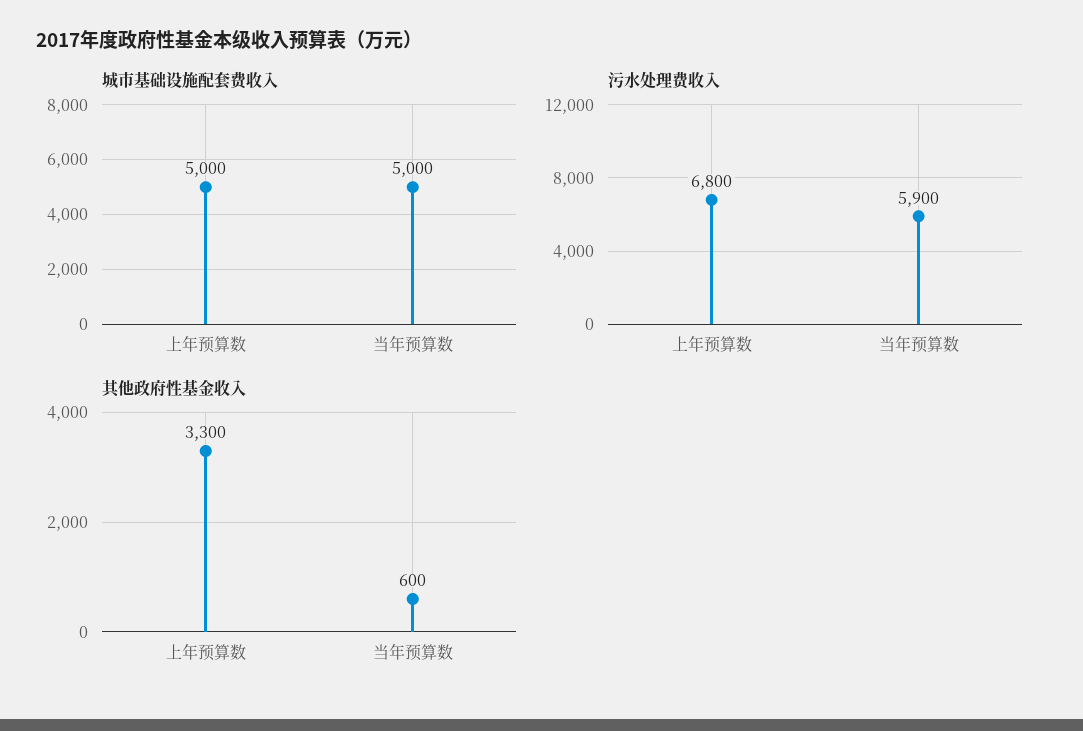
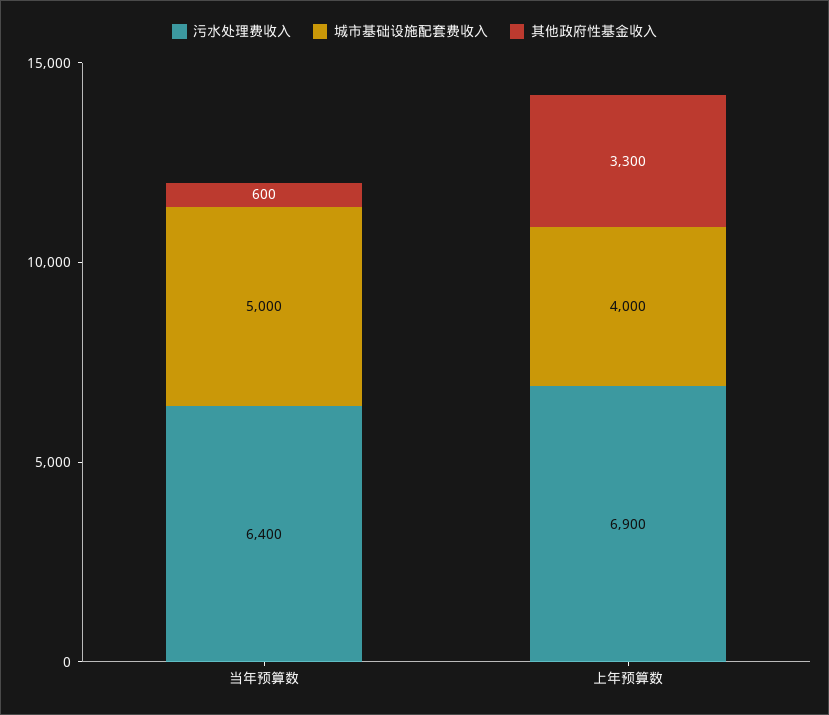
城市基础设施配套费收入, 上年预算数: 5000 -> 4000
污水处理费收入, 上年预算数: 6800 -> 6900
污水处理费收入, 当年预算数: 5900 -> 6400

